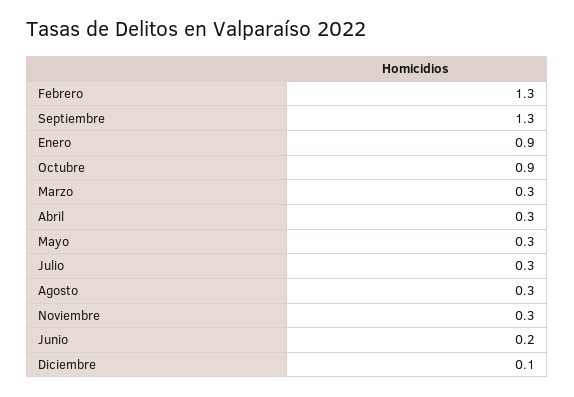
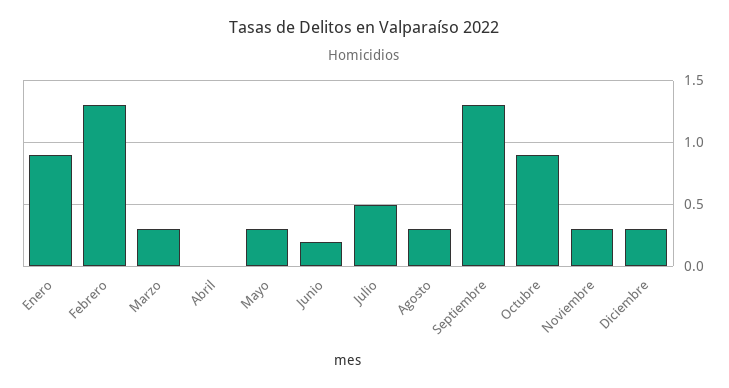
Abril: 0.3 -> 0
Julio: 0.3 -> 0.5
Diciembre: 0.1 -> 0.3

